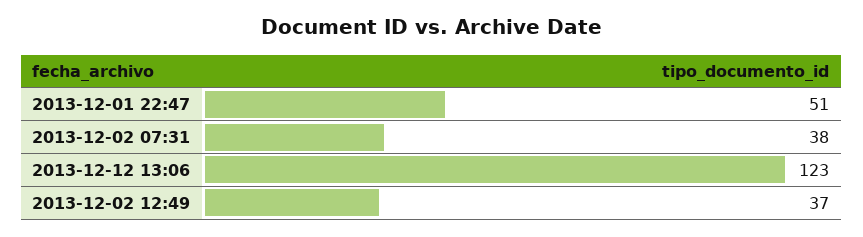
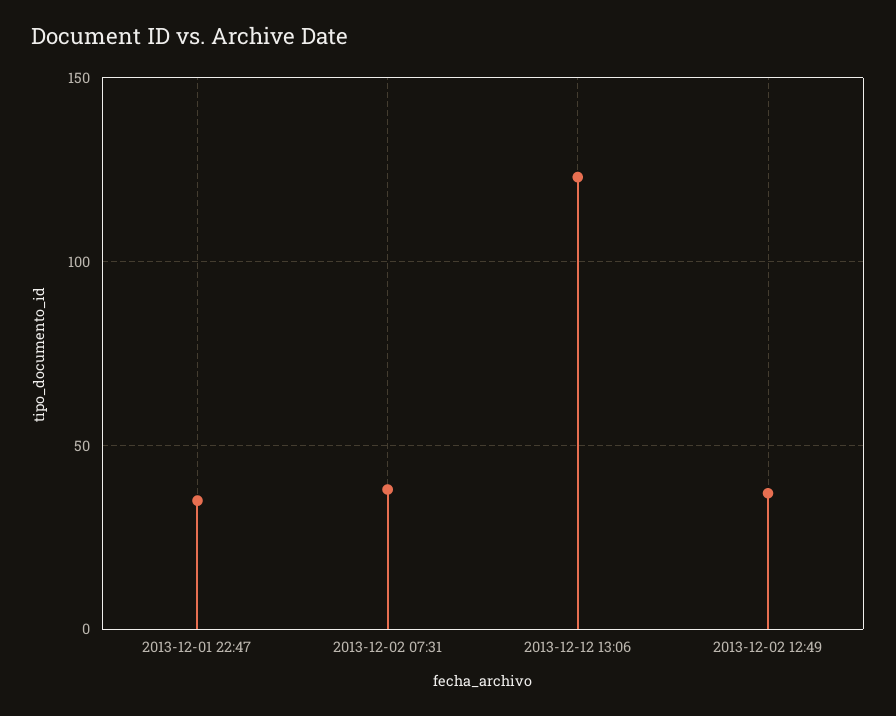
2013-12-01 22:47: 51 -> 35

